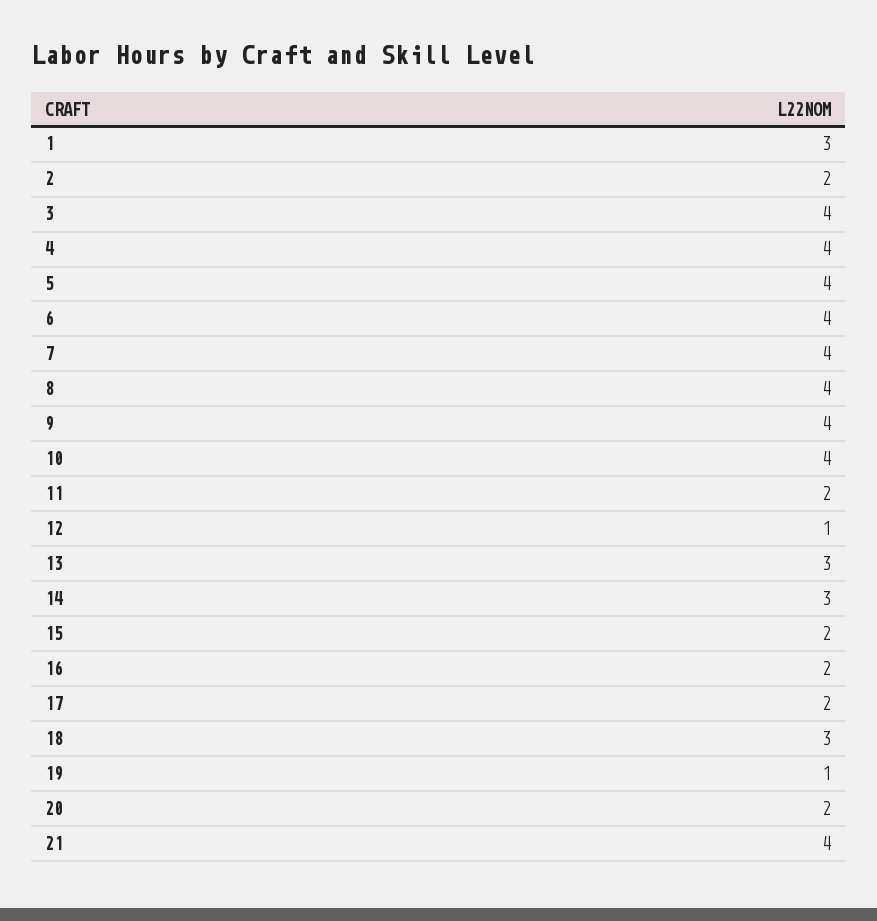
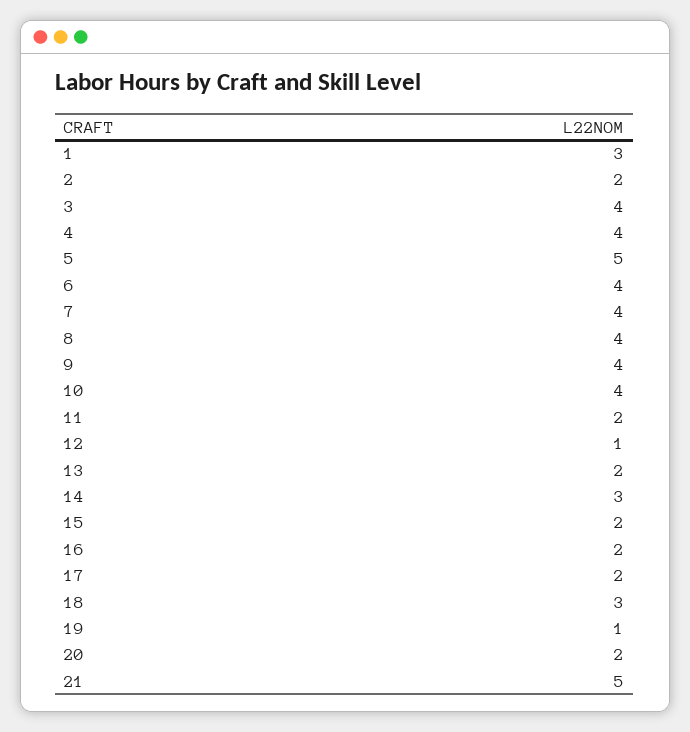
5: 4 -> 5
13: 3 -> 2
21: 4 -> 5

